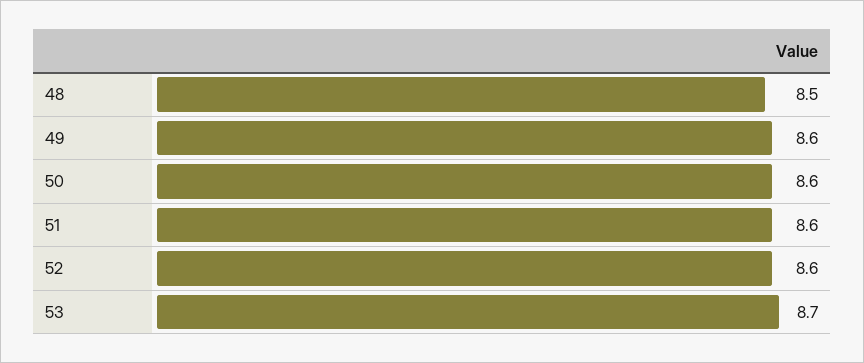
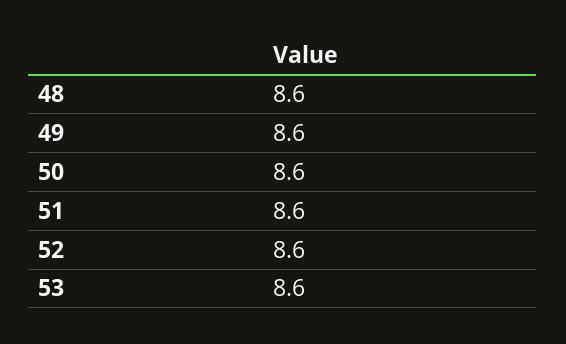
48: 8.5 -> 8.6
53: 8.7 -> 8.6

